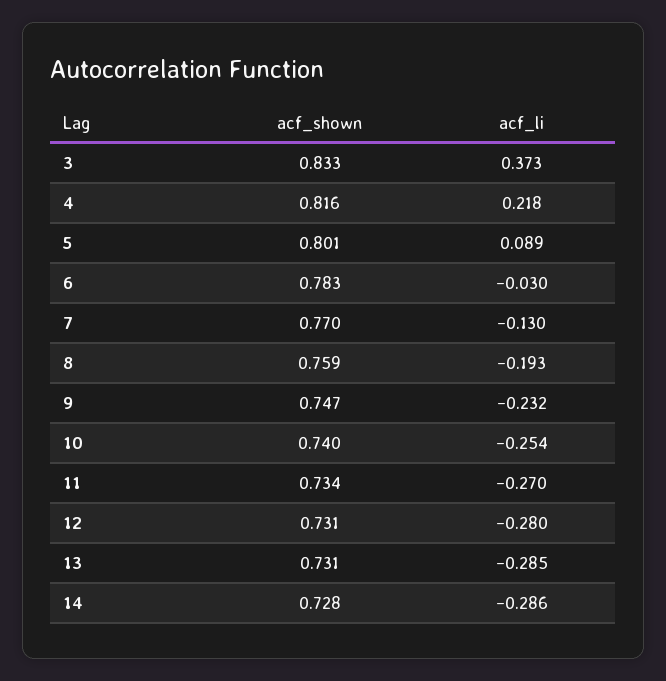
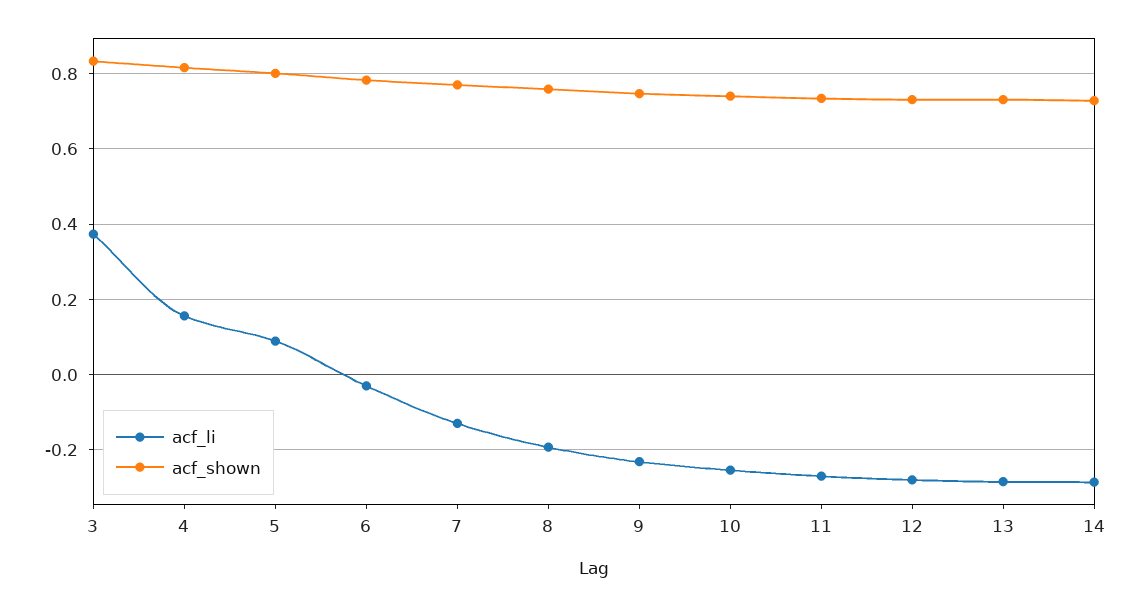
acf_li, 4: 0.218 -> 0.16

